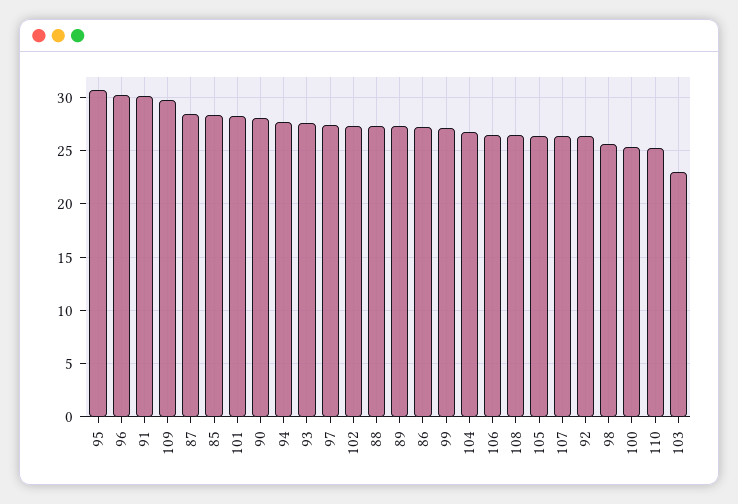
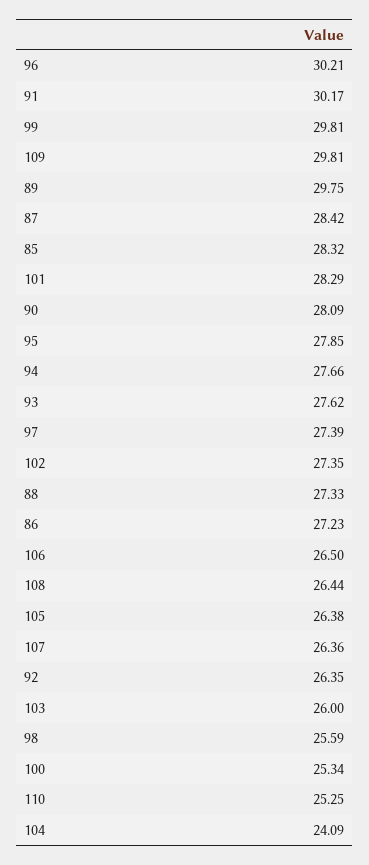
95: 31 -> 27.85
89: 27 -> 29.75
99: 27 -> 29.81
104: 27 -> 24.09
103: 23 -> 26

